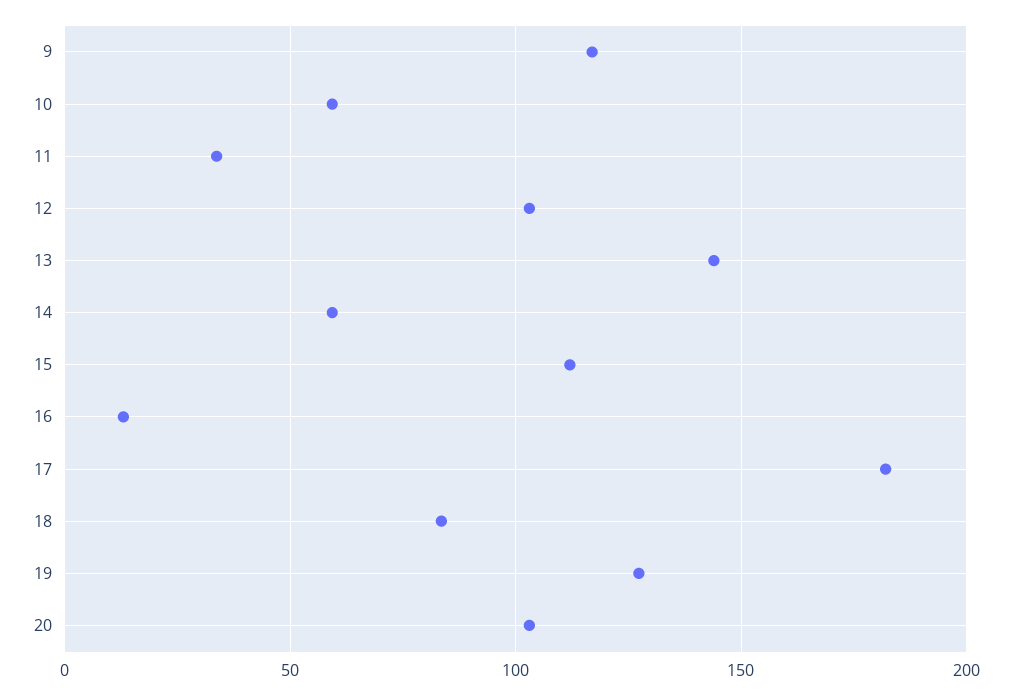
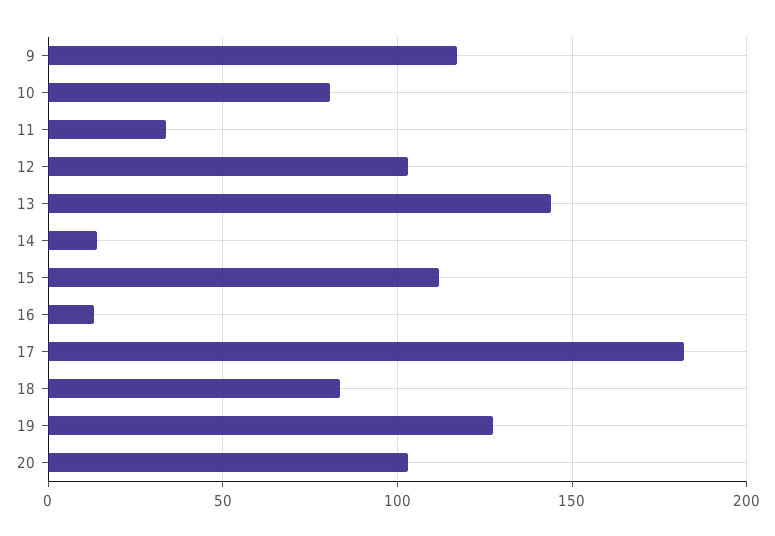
10: 60 -> 80
14: 60 -> 15

